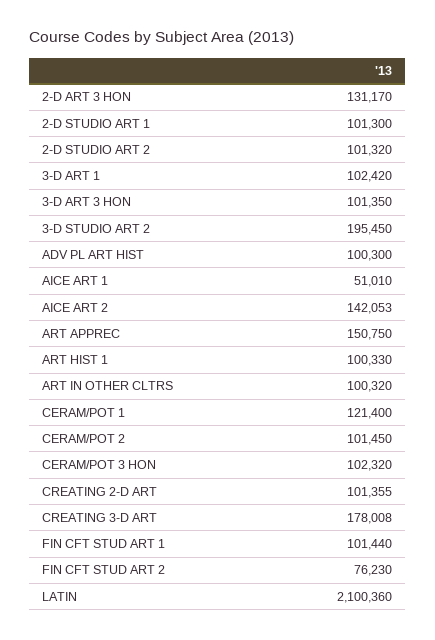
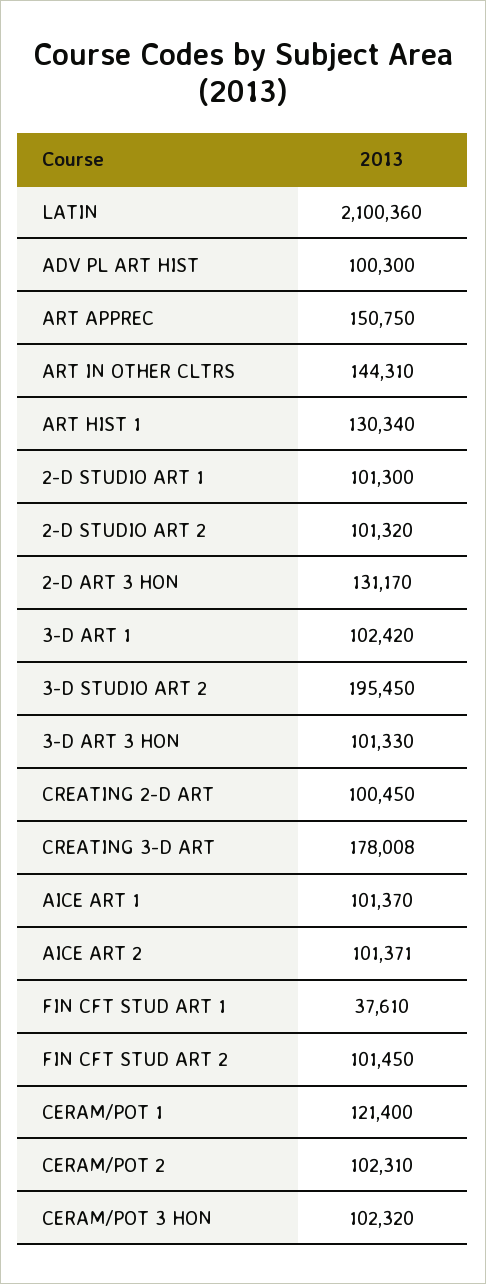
3-D ART 3 HON: 101350 -> 101330
AICE ART 1: 51010 -> 101370
AICE ART 2: 142053 -> 101371
ART HIST 1: 100330 -> 130340
ART IN OTHER CLTRS: 100320 -> 144310
CERAM/POT 2: 101450 -> 102310
CREATING 2-D ART: 101355 -> 100450
FIN CFT STUD ART 1: 101440 -> 37610
FIN CFT STUD ART 2: 76230 -> 101450

